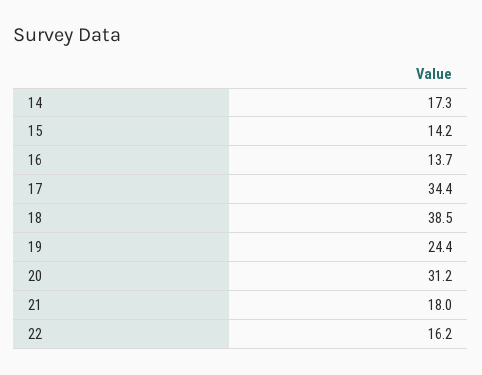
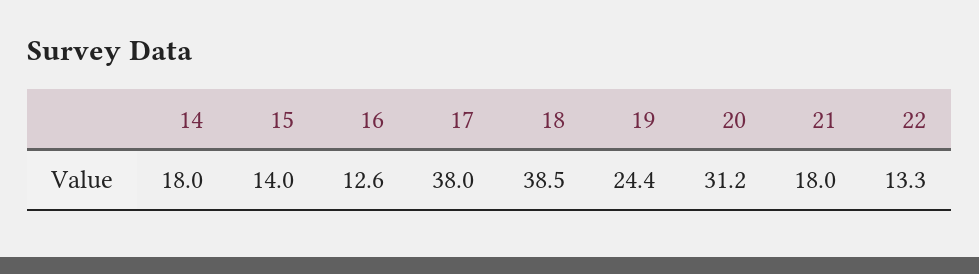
14: 17.3 -> 18
15: 14.2 -> 14
16: 13.7 -> 12.6
17: 34.4 -> 38
22: 16.2 -> 13.3

